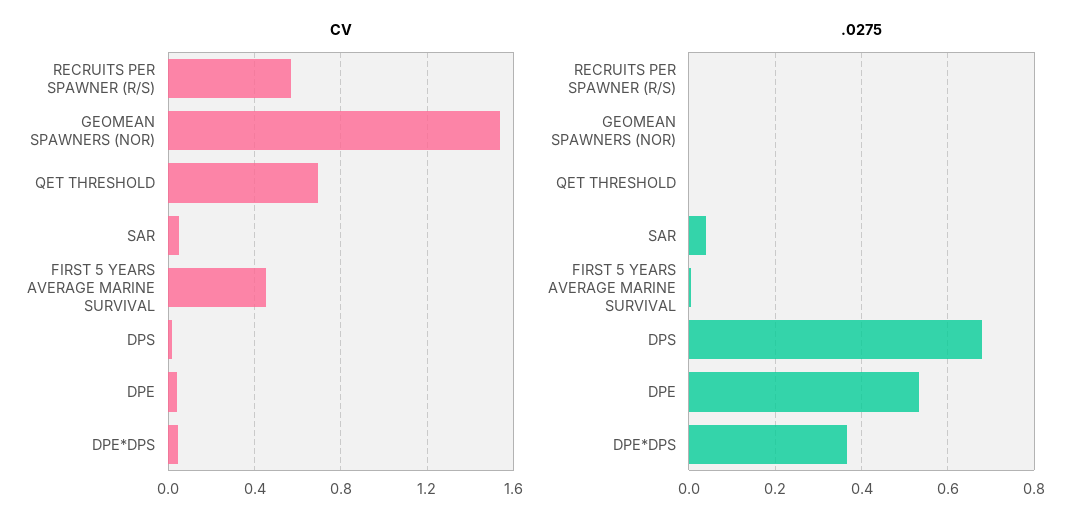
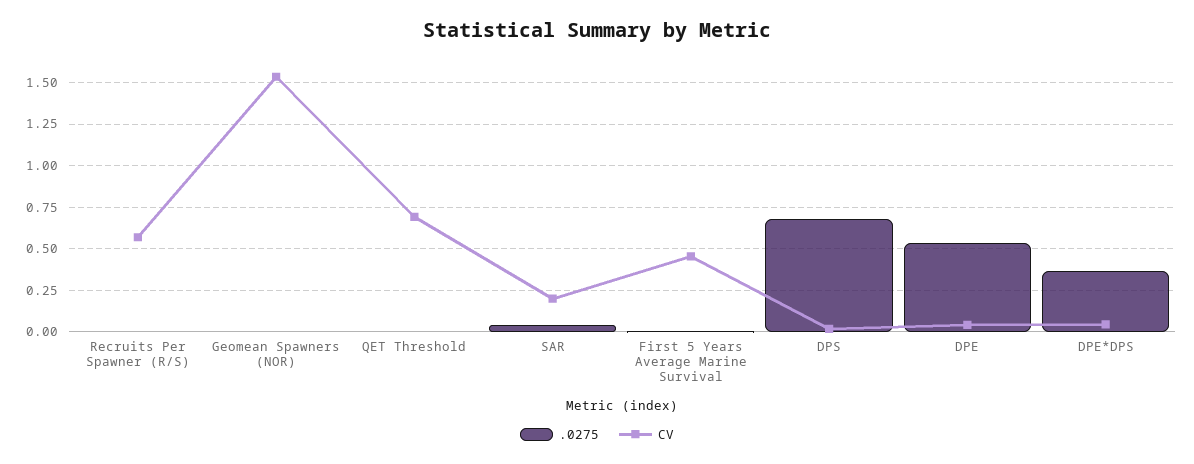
CV, SAR: 0.05 -> 0.2

